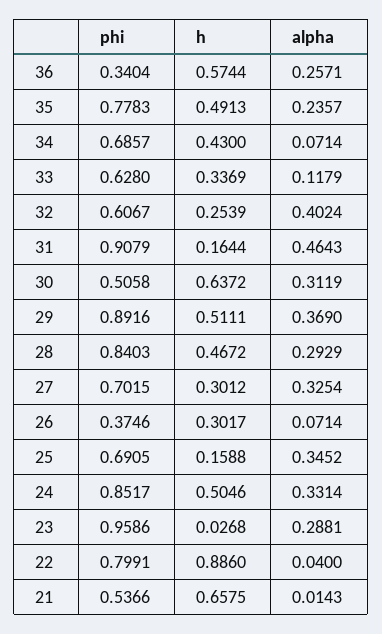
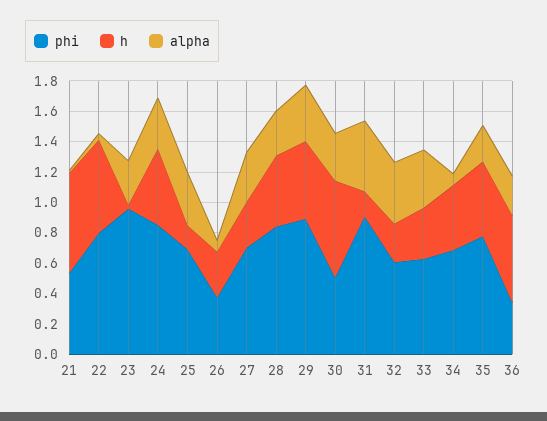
alpha, 33: 0.1179 -> 0.4
h, 22: 0.886 -> 0.6

